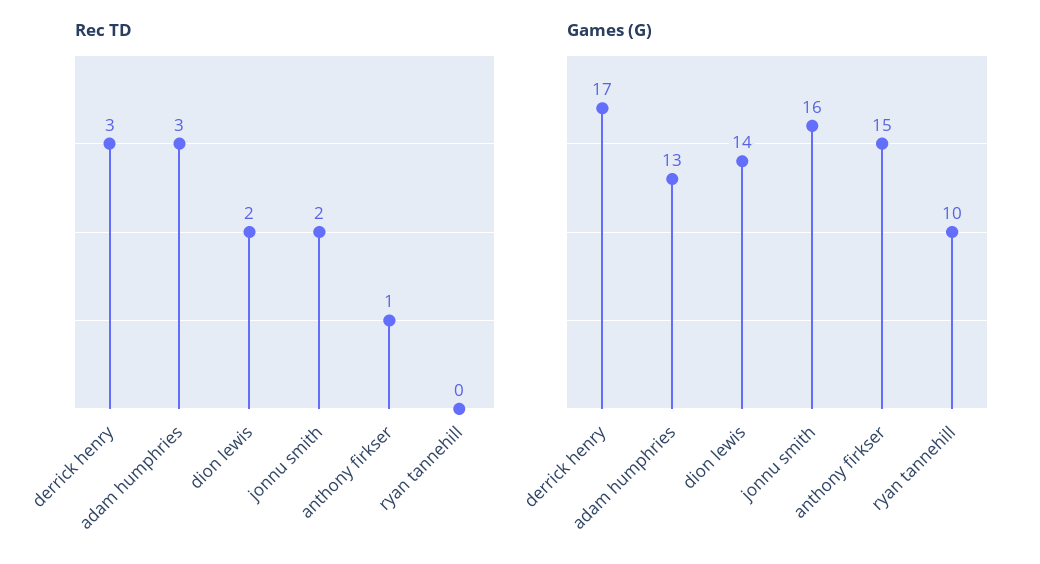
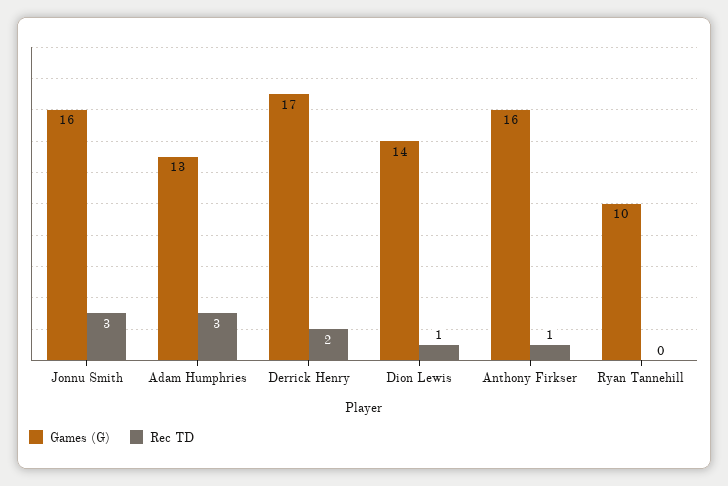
Rec TD, derrick henry: 3 -> 2
Rec TD, dion lewis: 2 -> 1
Rec TD, jonnu smith: 2 -> 3
Games (G), anthony firkser: 15 -> 16

